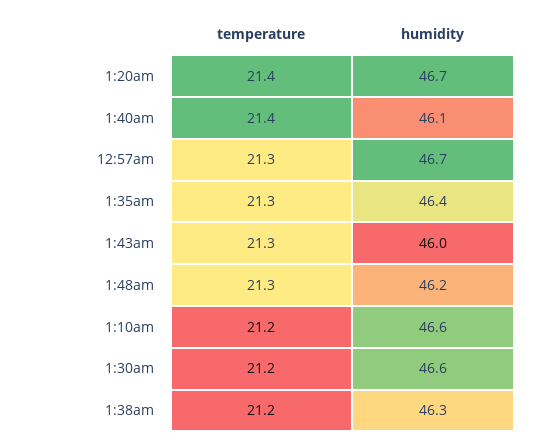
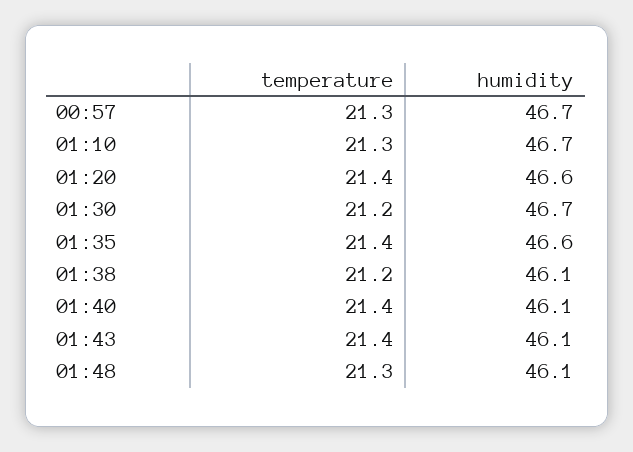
humidity, 1:20am: 46.7 -> 46.6
temperature, 1:35am: 21.3 -> 21.4
humidity, 1:35am: 46.4 -> 46.6
temperature, 1:43am: 21.3 -> 21.4
humidity, 1:43am: 46 -> 46.1
humidity, 1:48am: 46.2 -> 46.1
temperature, 1:10am: 21.2 -> 21.3
humidity, 1:10am: 46.6 -> 46.7
humidity, 1:30am: 46.6 -> 46.7
humidity, 1:38am: 46.3 -> 46.1

